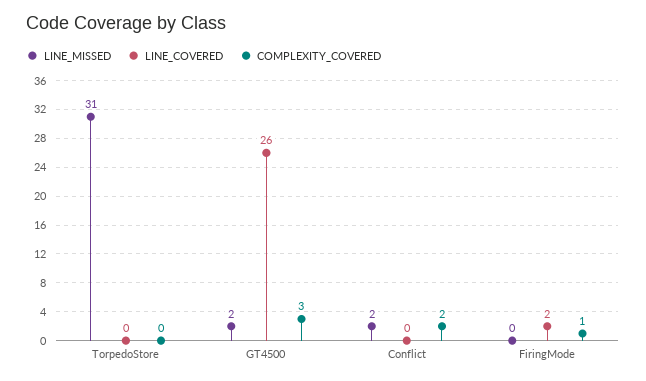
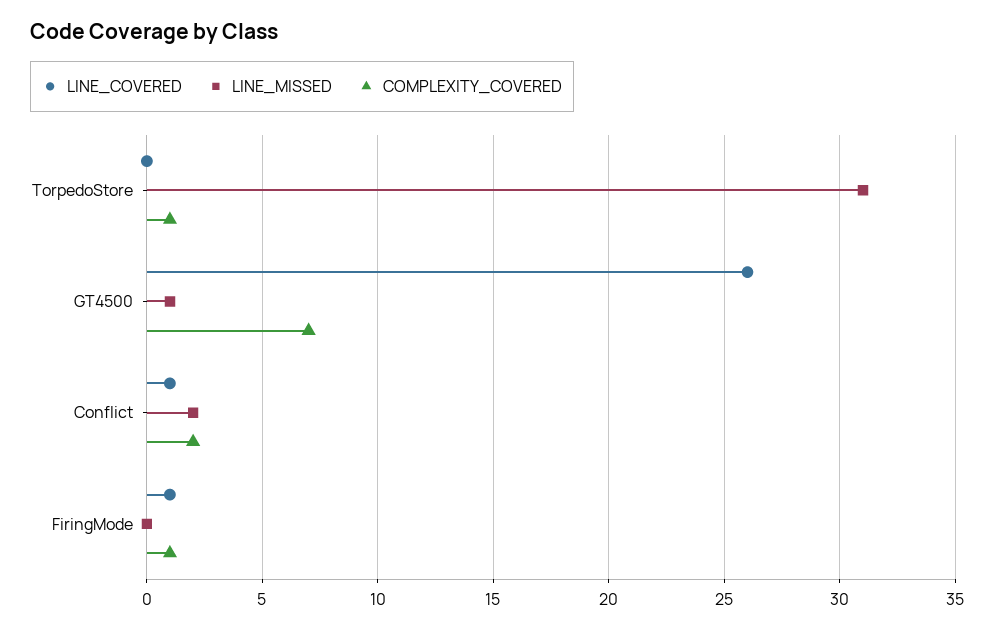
COMPLEXITY_COVERED, TorpedoStore: 0 -> 1
LINE_MISSED, GT4500: 2 -> 1
COMPLEXITY_COVERED, GT4500: 3 -> 7
LINE_COVERED, Conflict: 0 -> 1
LINE_COVERED, FiringMode: 2 -> 1

